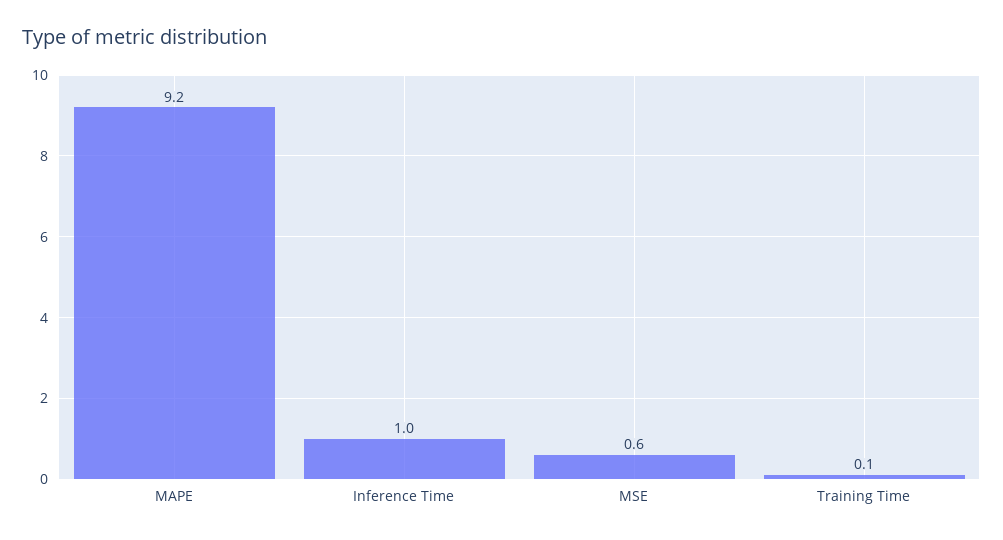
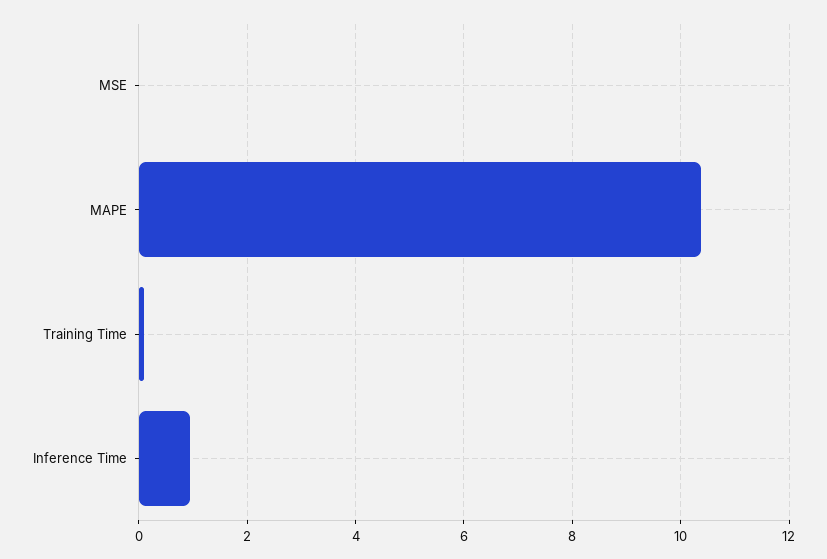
MAPE: 9.2 -> 10.4
MSE: 0.6 -> 0

